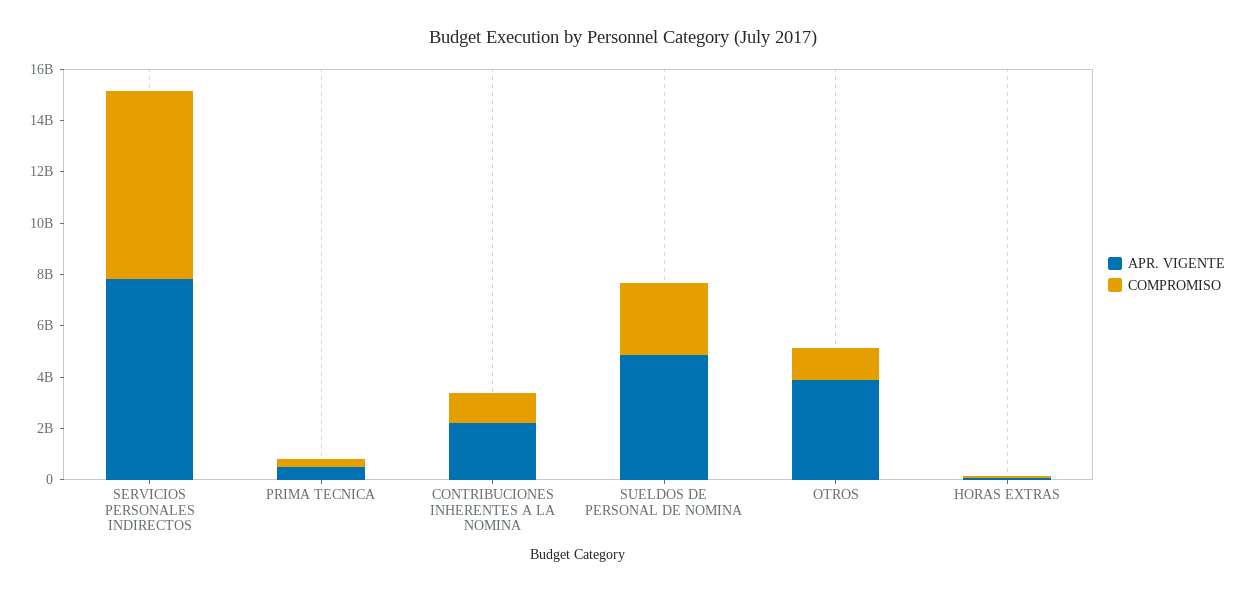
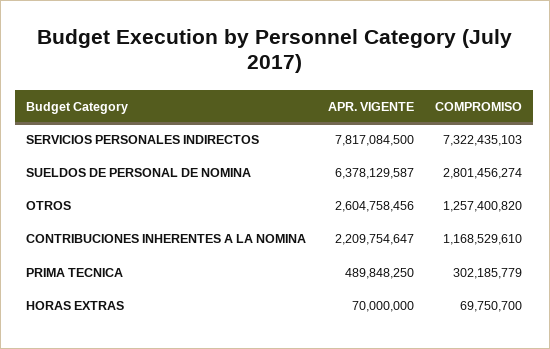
APR. VIGENTE, SUELDOS DE PERSONAL DE NOMINA: 5000000000 -> 6378129587
APR. VIGENTE, OTROS: 4000000000 -> 2604758456

